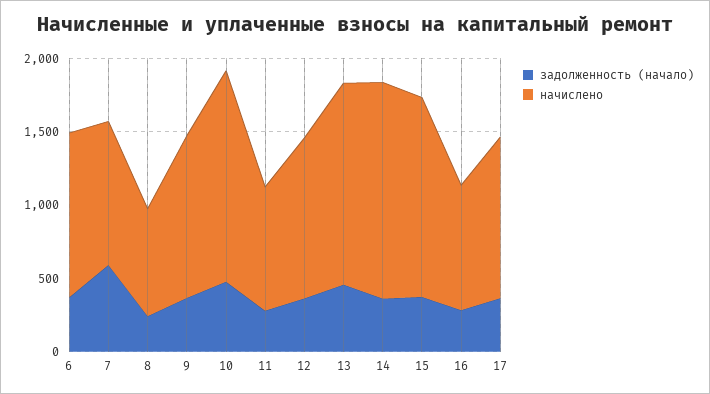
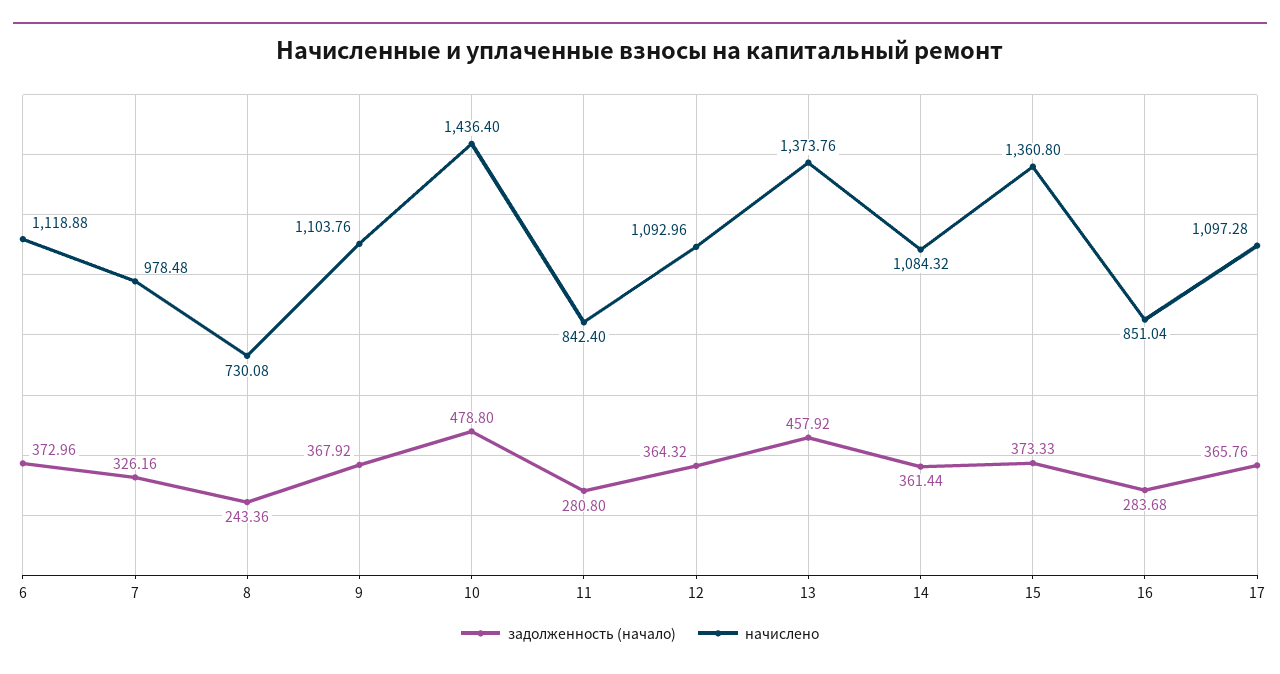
задолженность (начало), 7: 600 -> 326.16
начислено, 14: 1500 -> 1084.32

